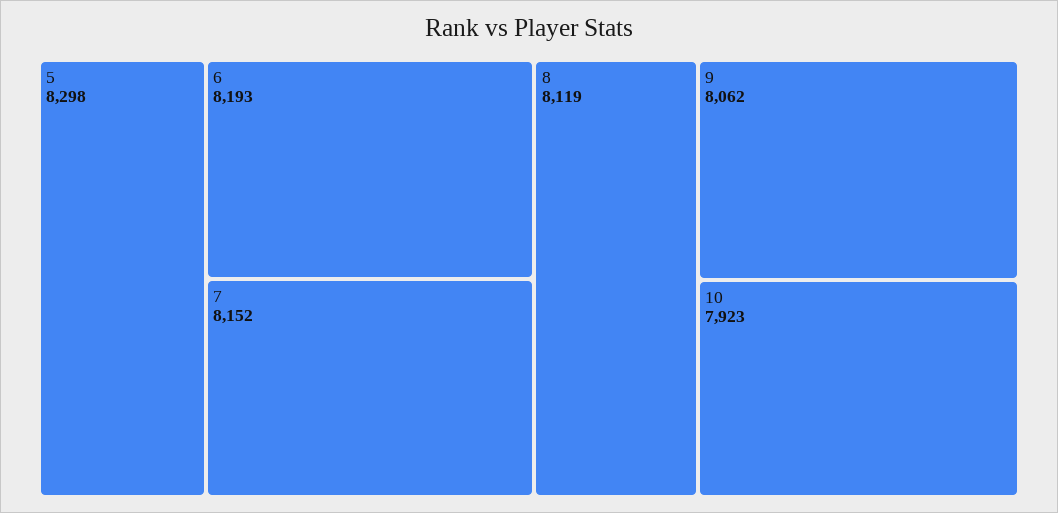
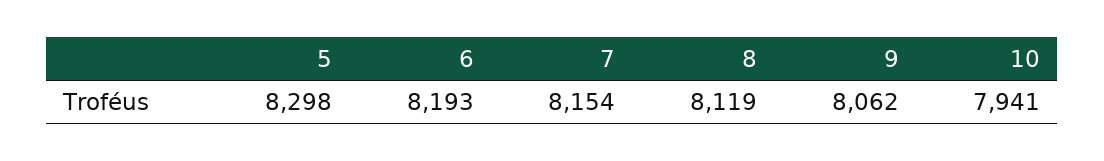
7: 8152 -> 8154
10: 7923 -> 7941

